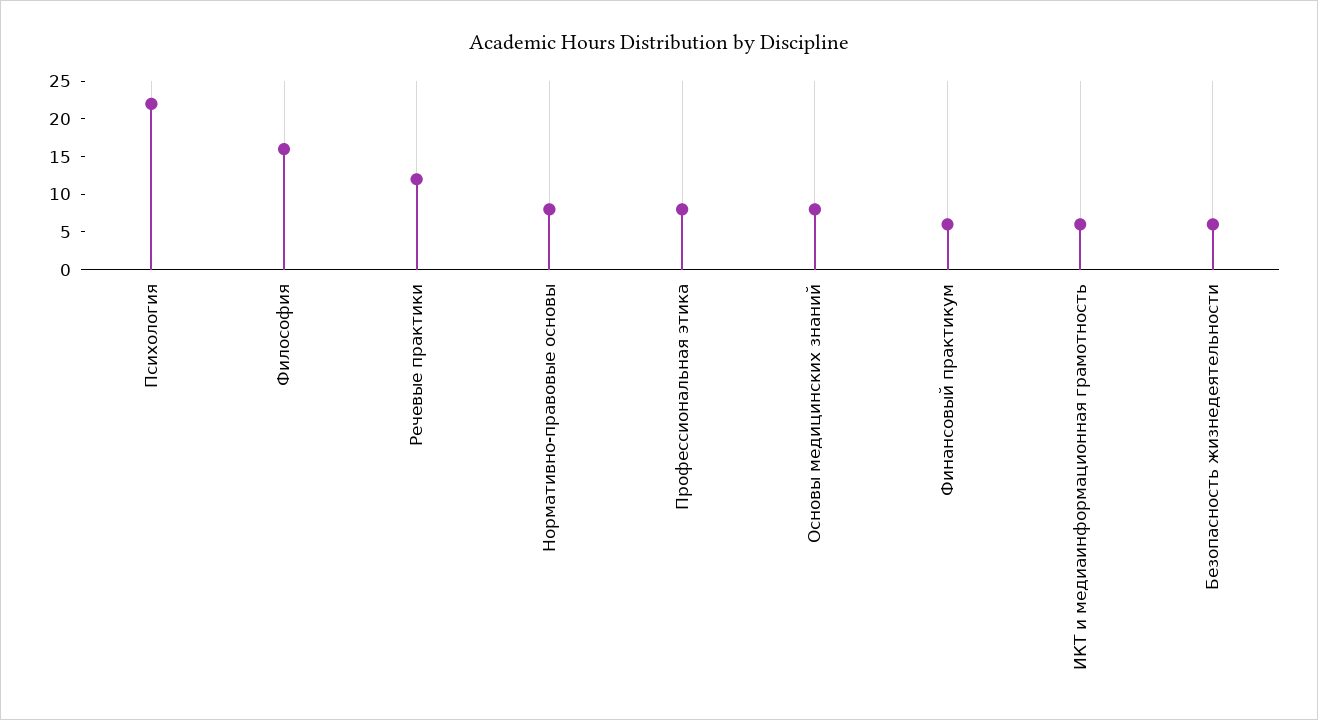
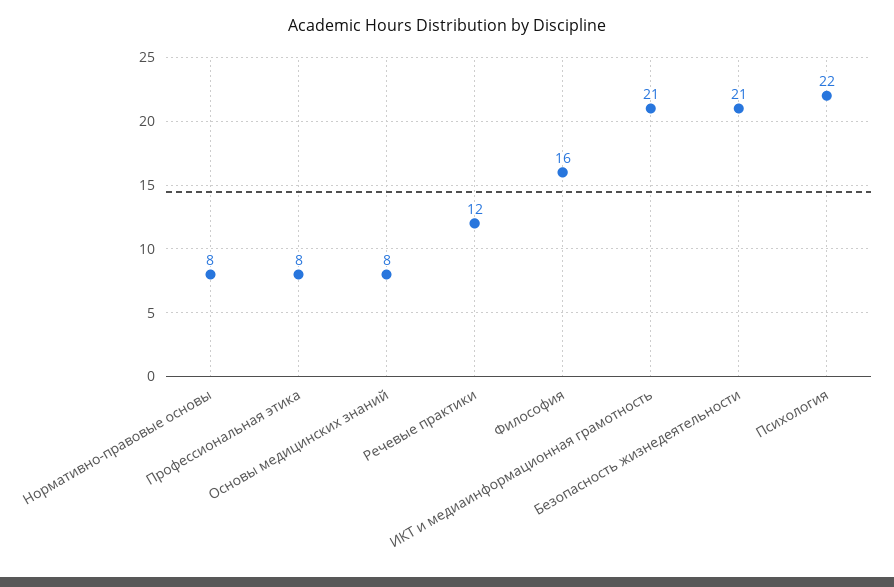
Финансовый практикум: 5 -> none
ИКТ и медиаинформационная грамотность: 5 -> 21
Безопасность жизнедеятельности: 5 -> 21

